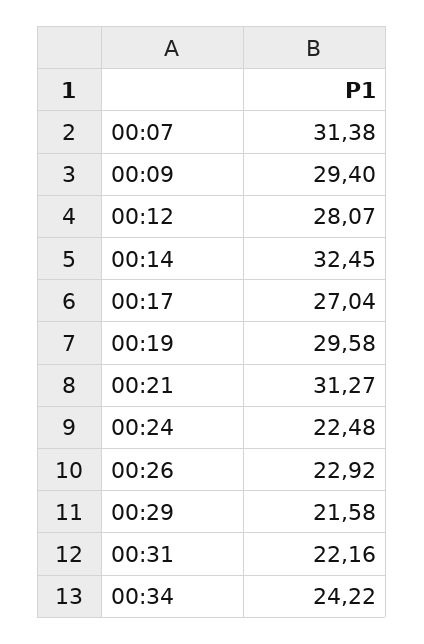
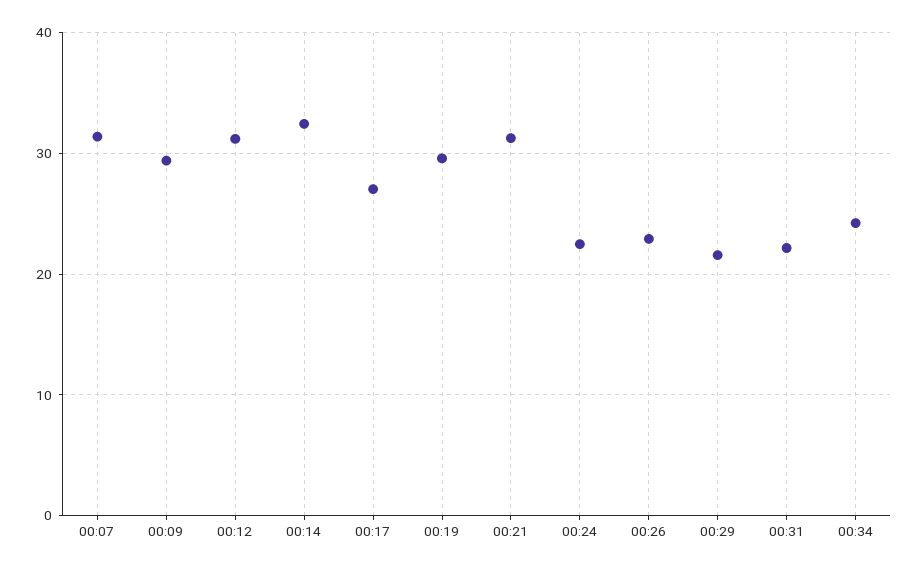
00:12: 28.07 -> 31

